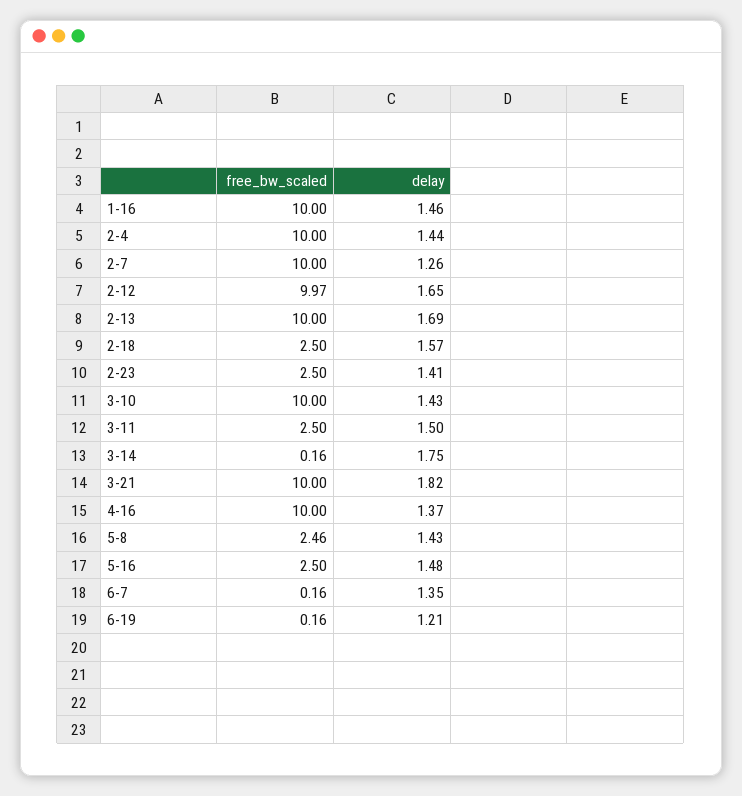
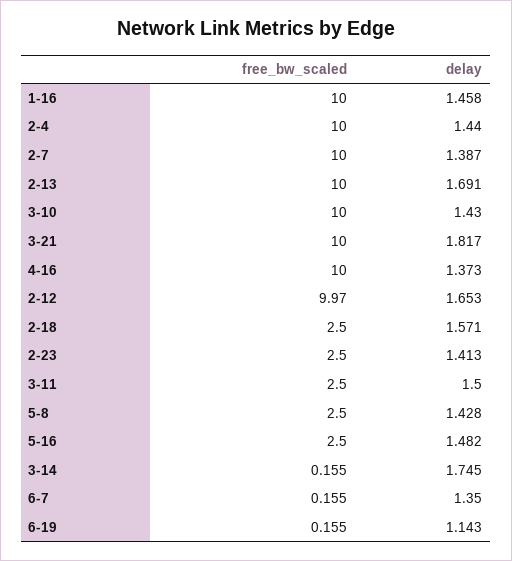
delay, 2-7: 1.26 -> 1.387
free_bw_scaled, 5-8: 2.46 -> 2.5
delay, 6-19: 1.21 -> 1.143

